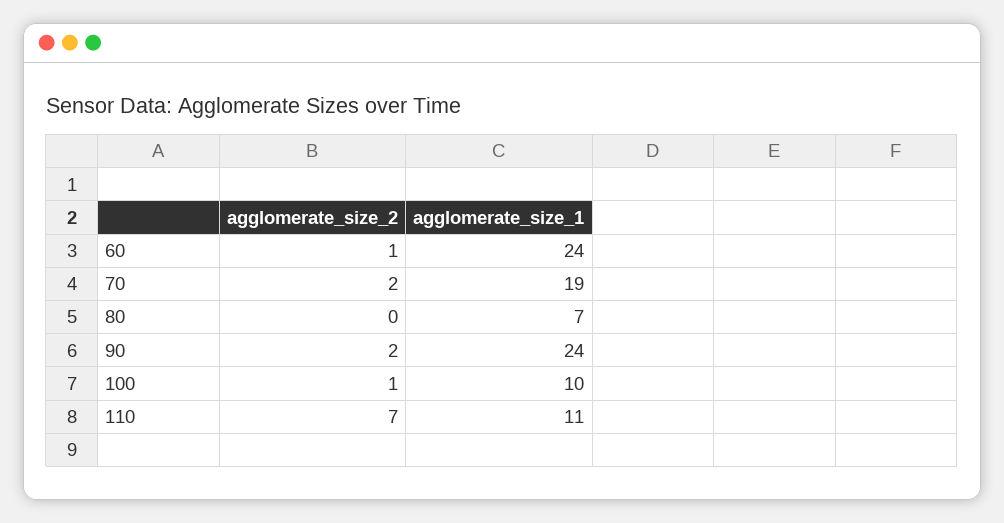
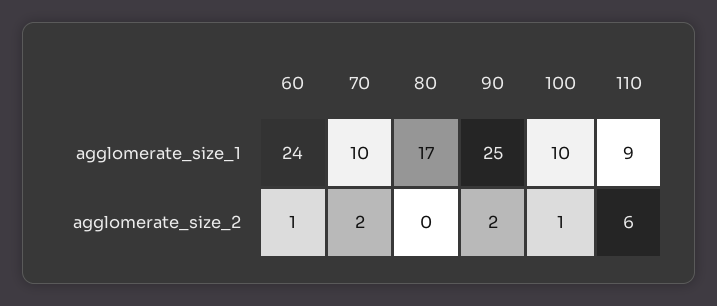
agglomerate_size_1, 70: 19 -> 10
agglomerate_size_1, 80: 7 -> 17
agglomerate_size_1, 90: 24 -> 25
agglomerate_size_2, 110: 7 -> 6
agglomerate_size_1, 110: 11 -> 9

